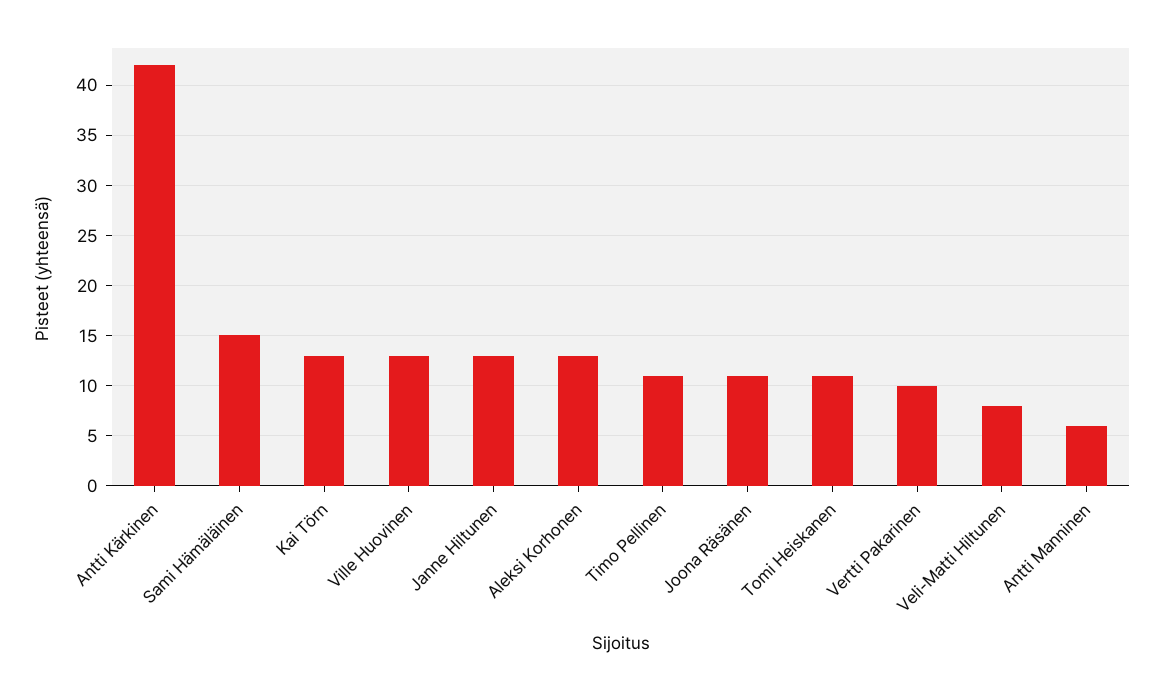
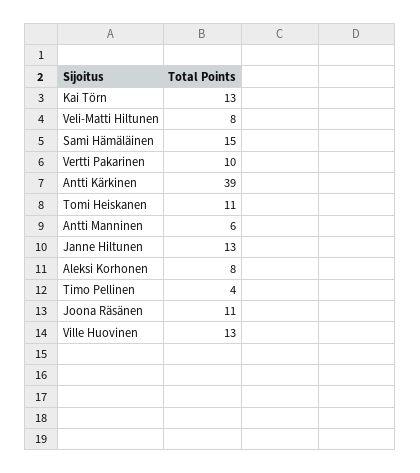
Antti Kärkinen: 42 -> 39
Aleksi Korhonen: 13 -> 8
Timo Pellinen: 11 -> 4

